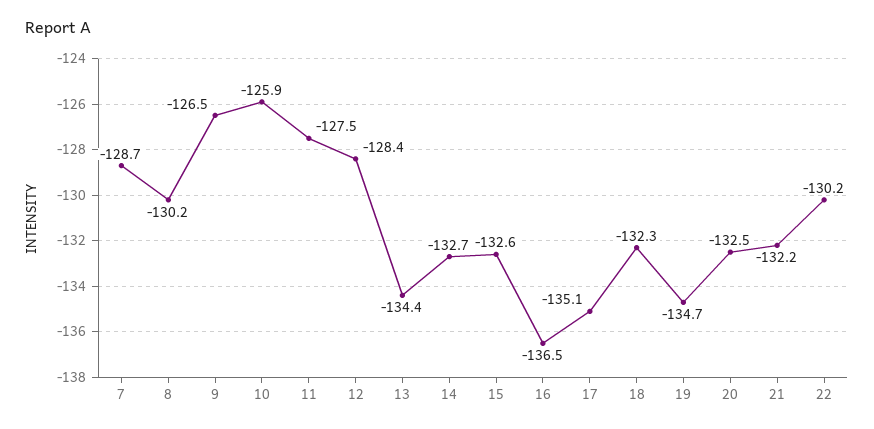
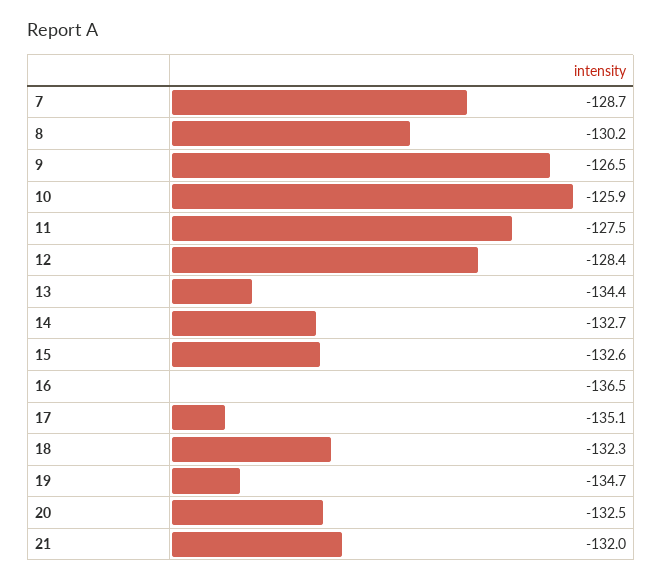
21: -132.2 -> -132
22: -130.2 -> none

